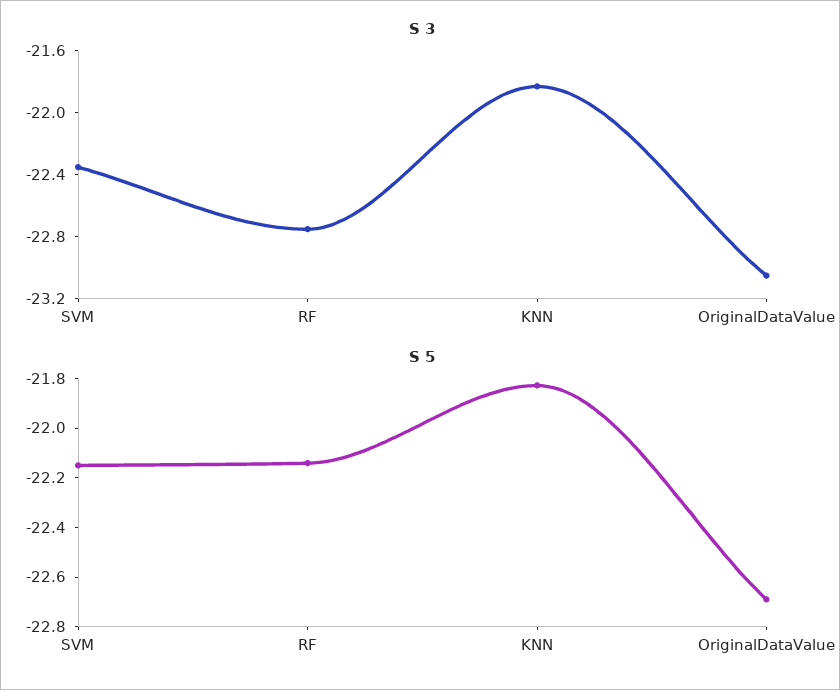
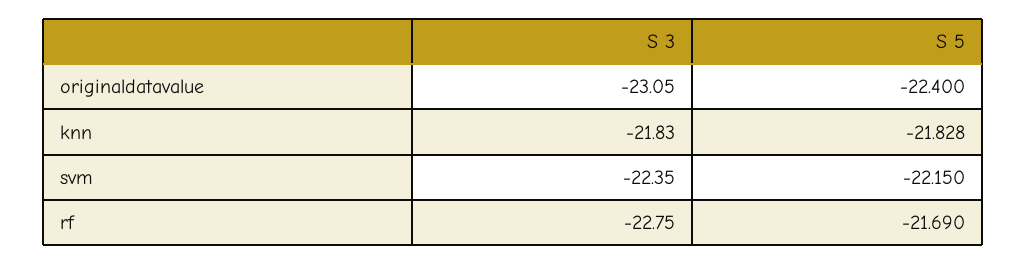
S 5, RF: -22.15 -> -21.69
S 5, OriginalDataValue: -22.7 -> -22.4

